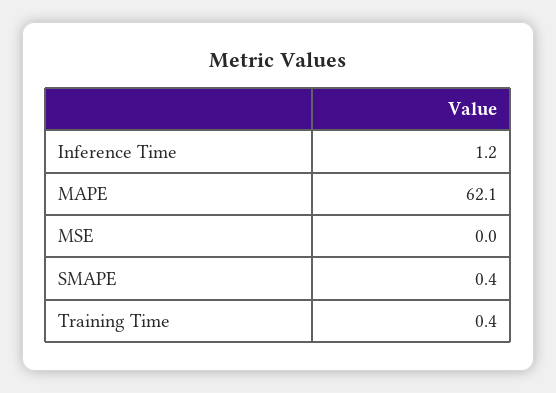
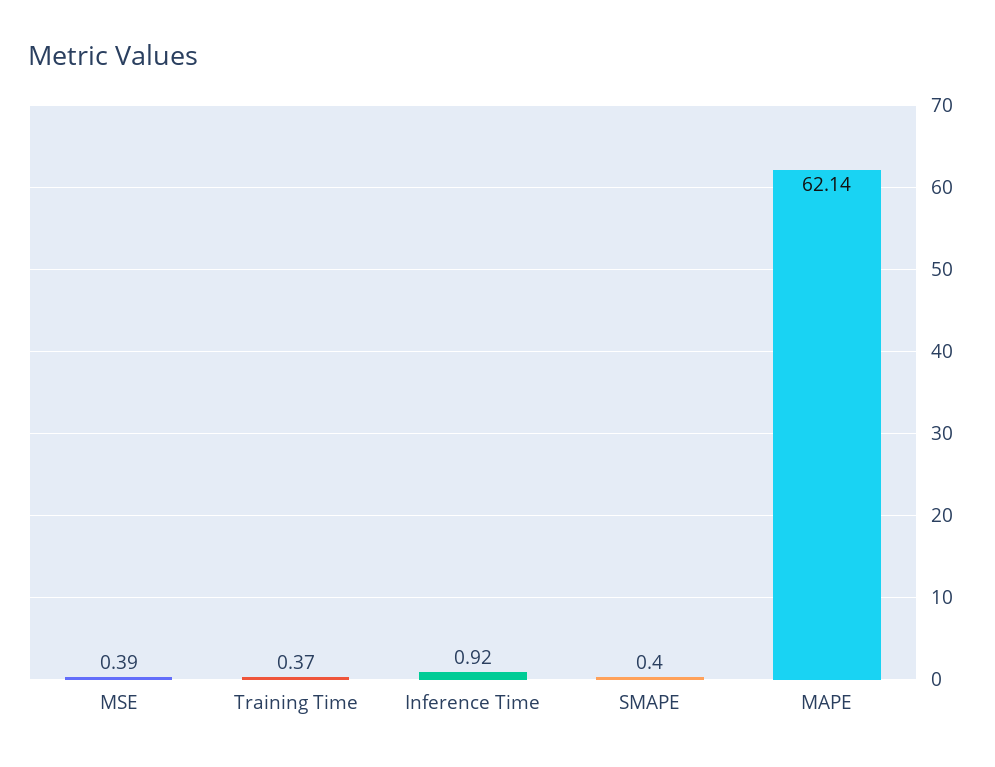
Inference Time: 1.2 -> 0.92
MSE: 0 -> 0.39

